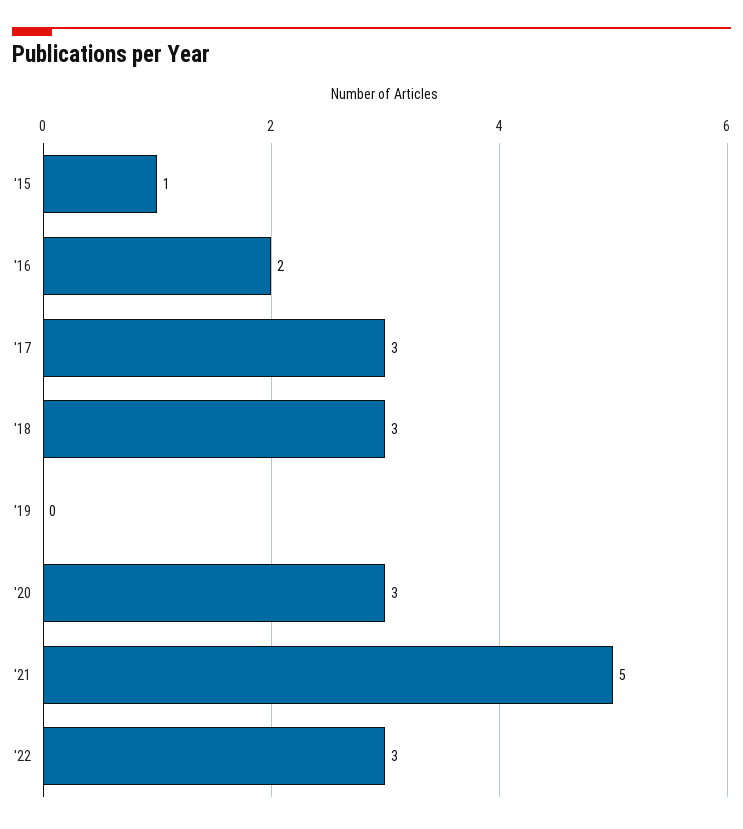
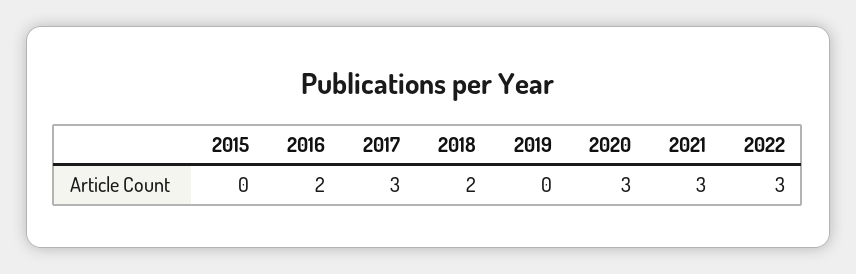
'15: 1 -> 0
'18: 3 -> 2
'21: 5 -> 3

